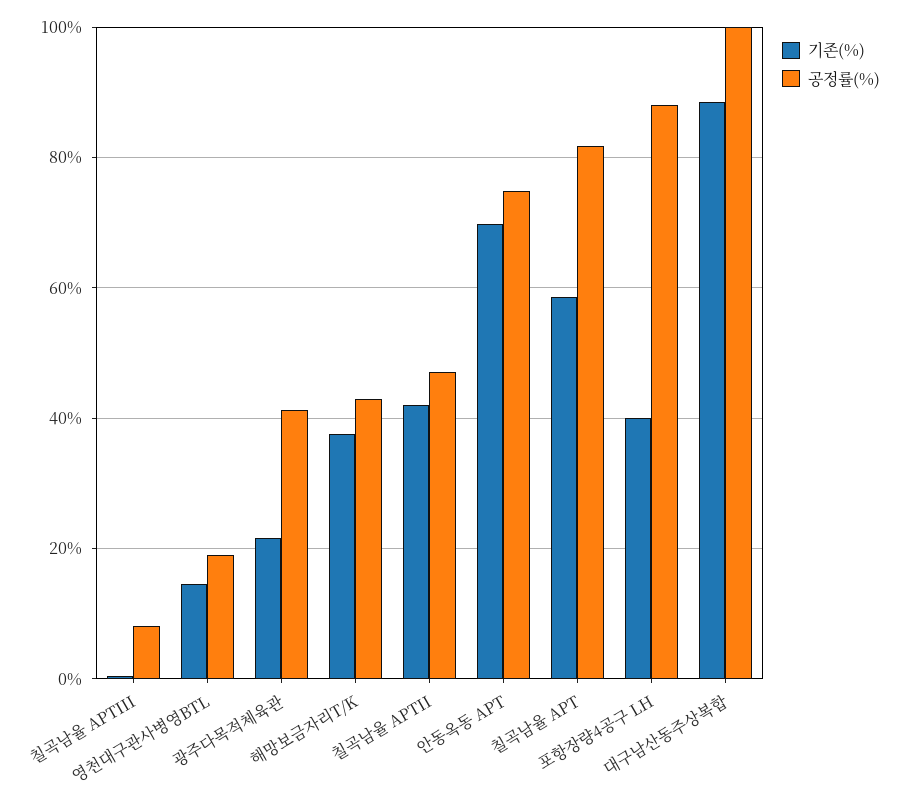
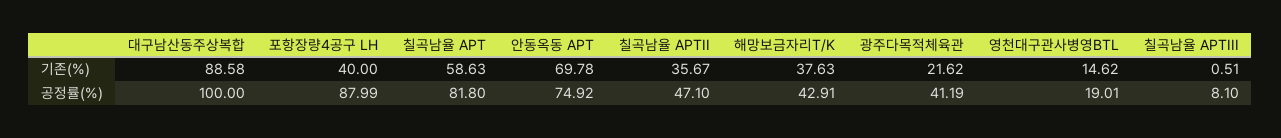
기존(%), 칠곡남율 APTII: 42 -> 35.67

